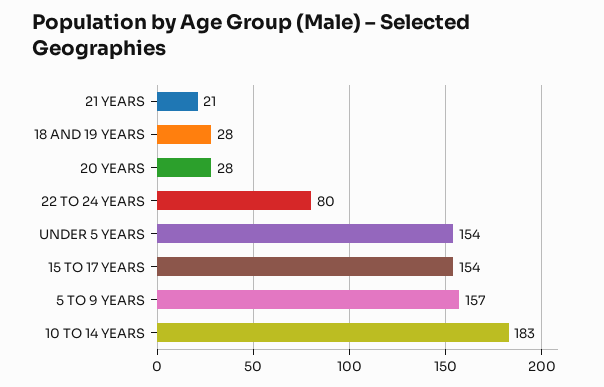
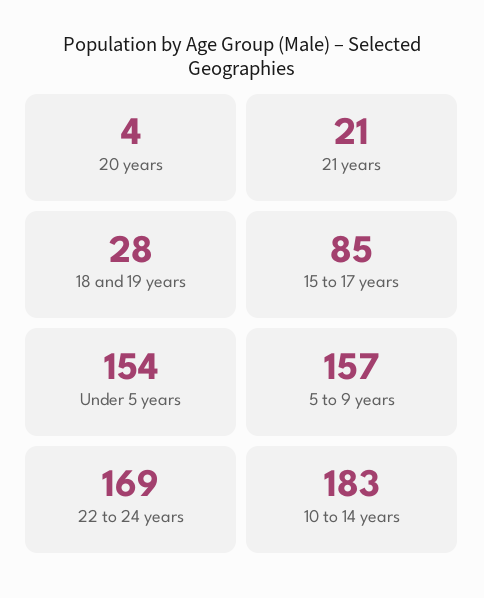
20 YEARS: 28 -> 4
22 TO 24 YEARS: 80 -> 169
15 TO 17 YEARS: 154 -> 85

